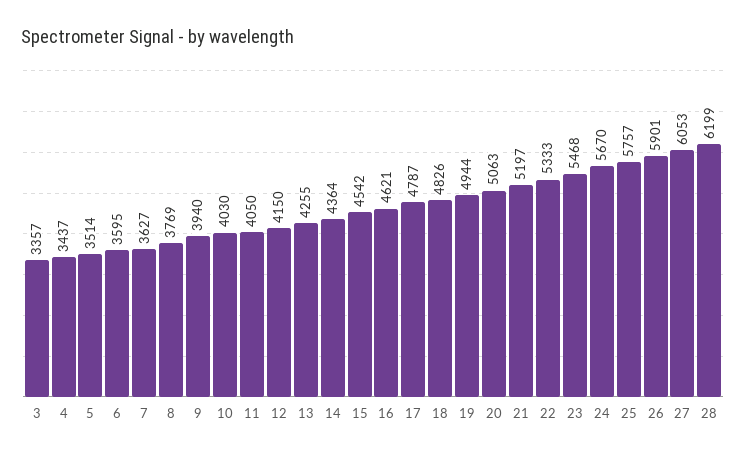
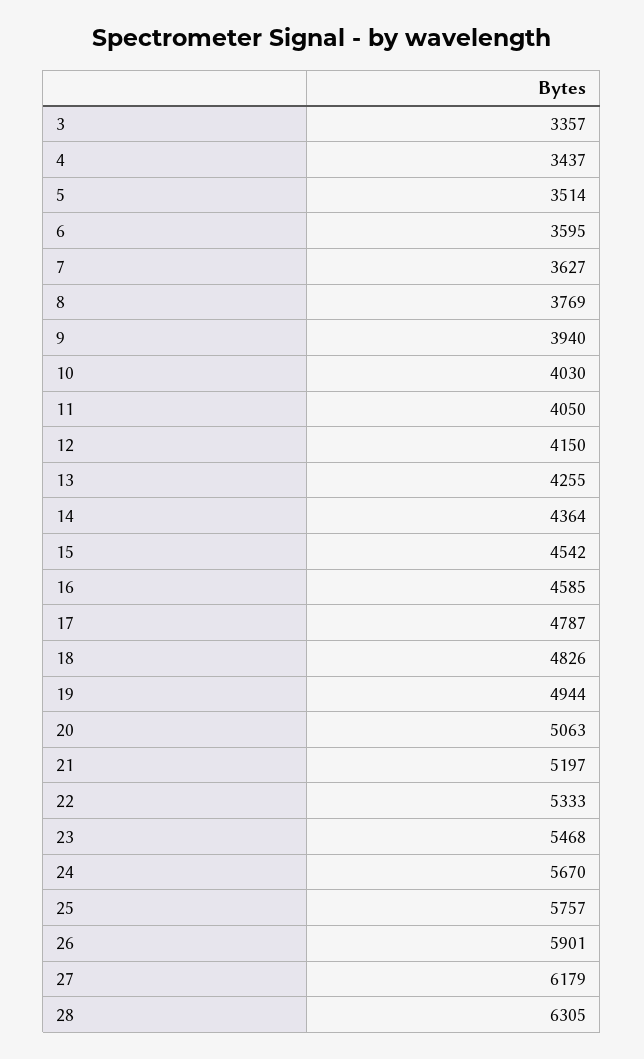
16: 4621 -> 4585
27: 6053 -> 6179
28: 6199 -> 6305

